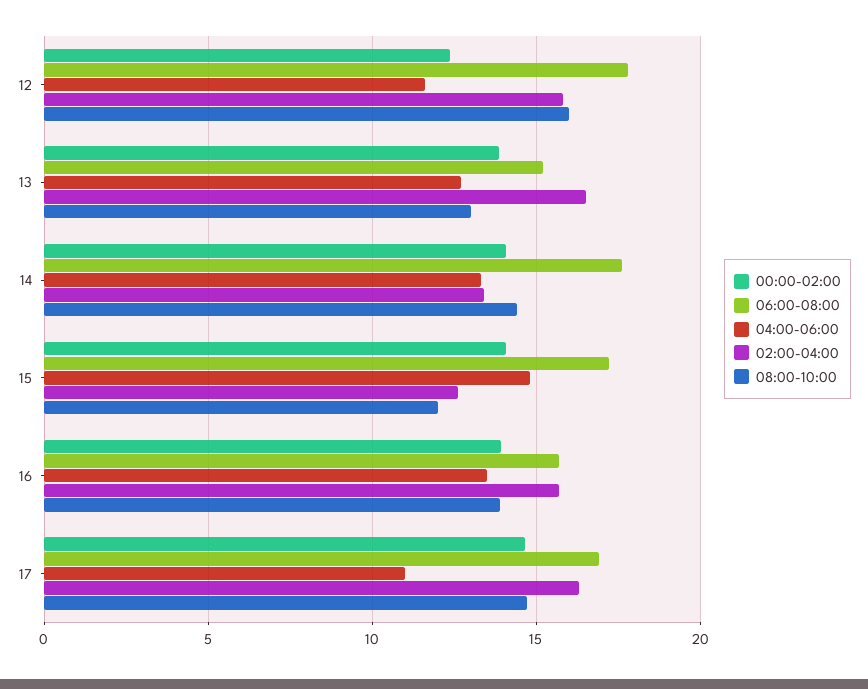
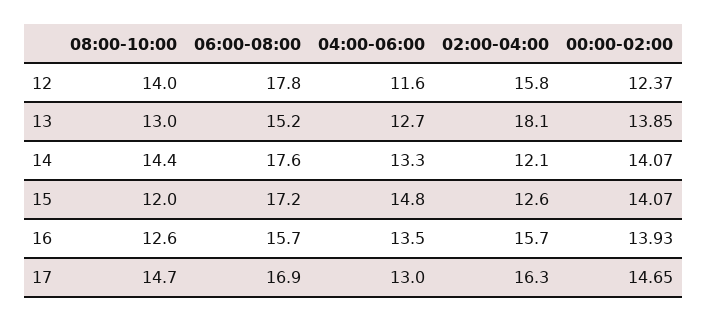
08:00-10:00, 12: 16 -> 14
02:00-04:00, 13: 16.5 -> 18.1
02:00-04:00, 14: 13.5 -> 12.1
08:00-10:00, 16: 14 -> 12.6
04:00-06:00, 17: 11 -> 13

